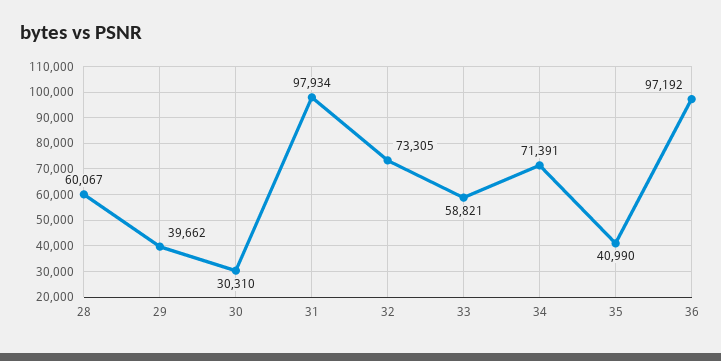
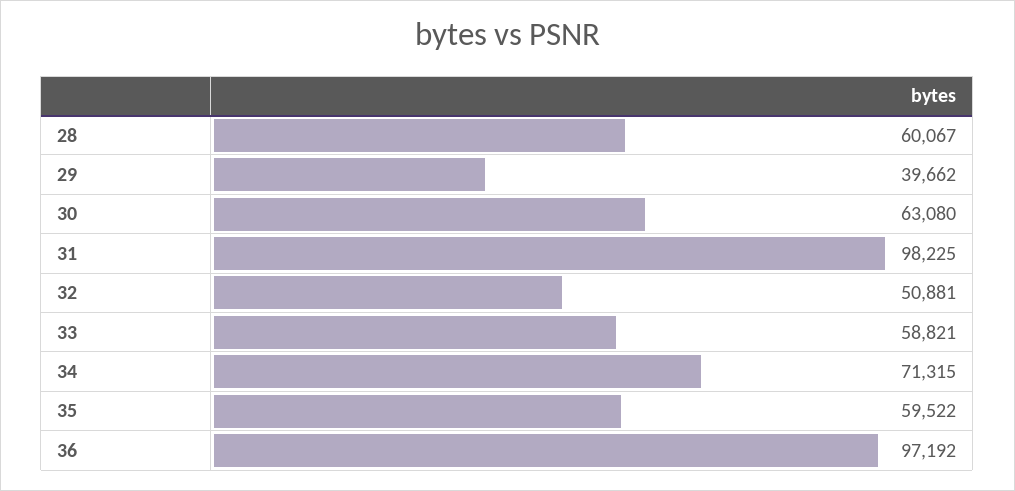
30: 30310 -> 63080
31: 97934 -> 98225
32: 73305 -> 50881
34: 71391 -> 71315
35: 40990 -> 59522

